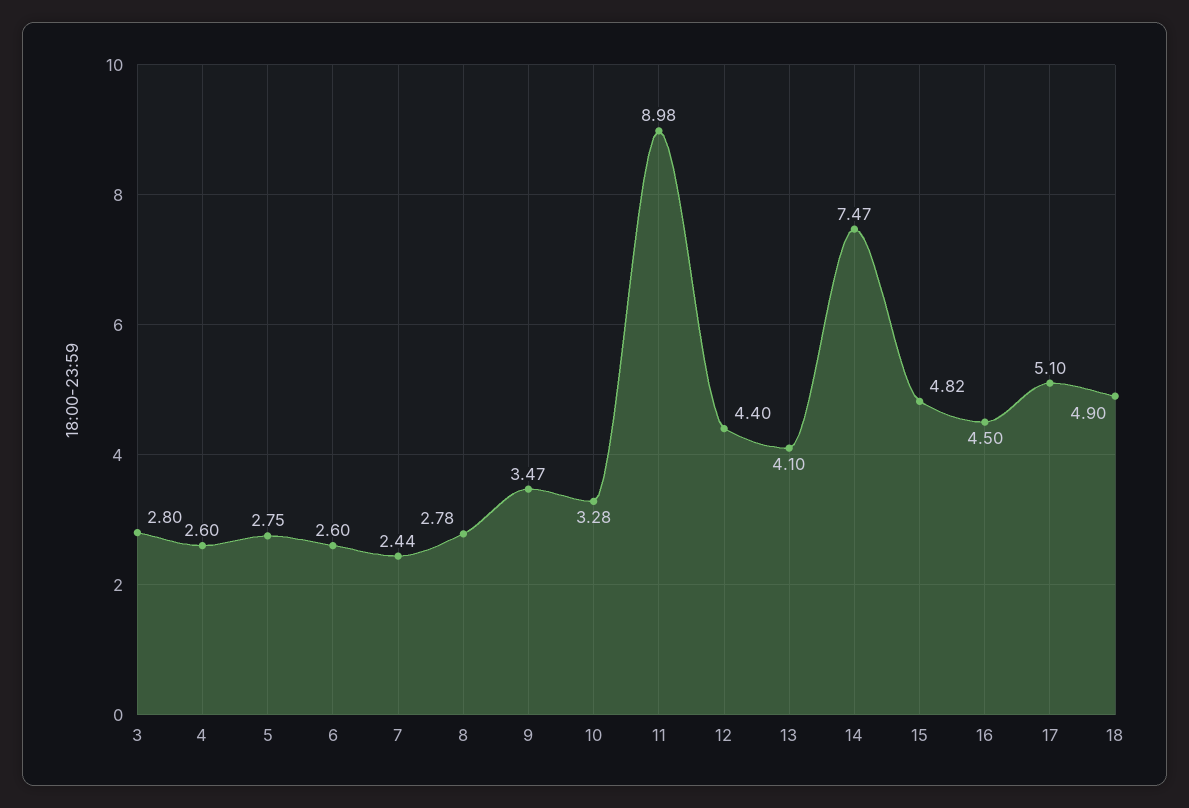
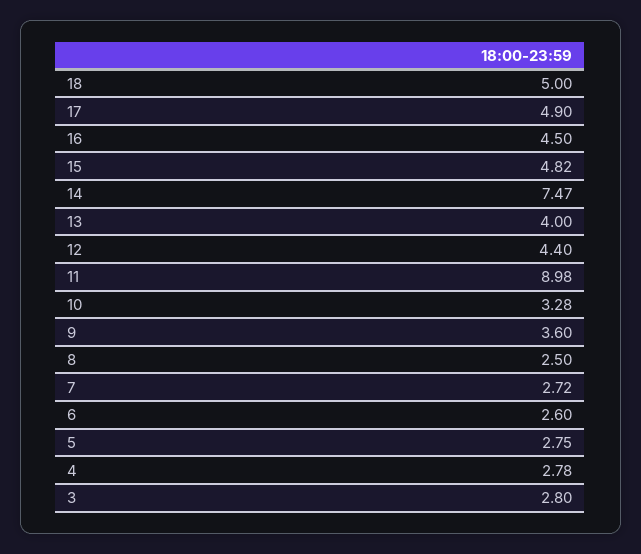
4: 2.6 -> 2.78
7: 2.44 -> 2.72
8: 2.78 -> 2.5
9: 3.47 -> 3.6
13: 4.1 -> 4
17: 5.1 -> 4.9
18: 4.9 -> 5

